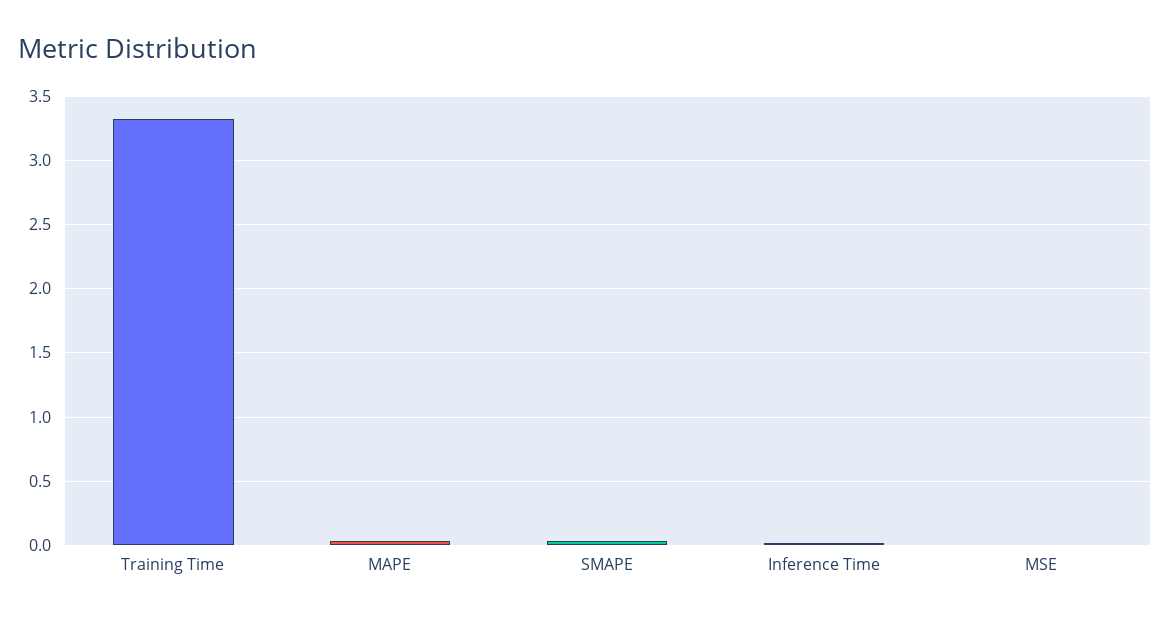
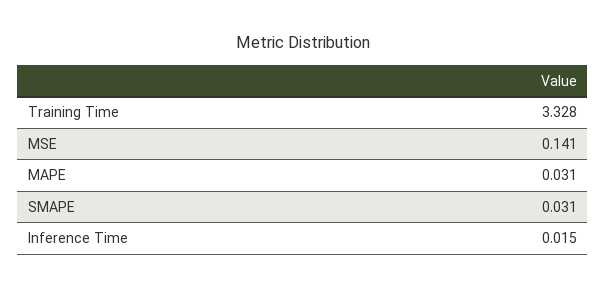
MSE: 0 -> 0.141

